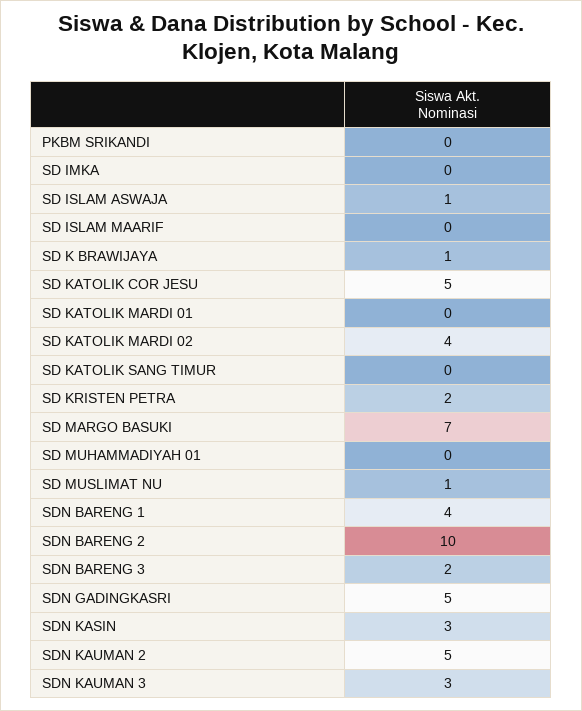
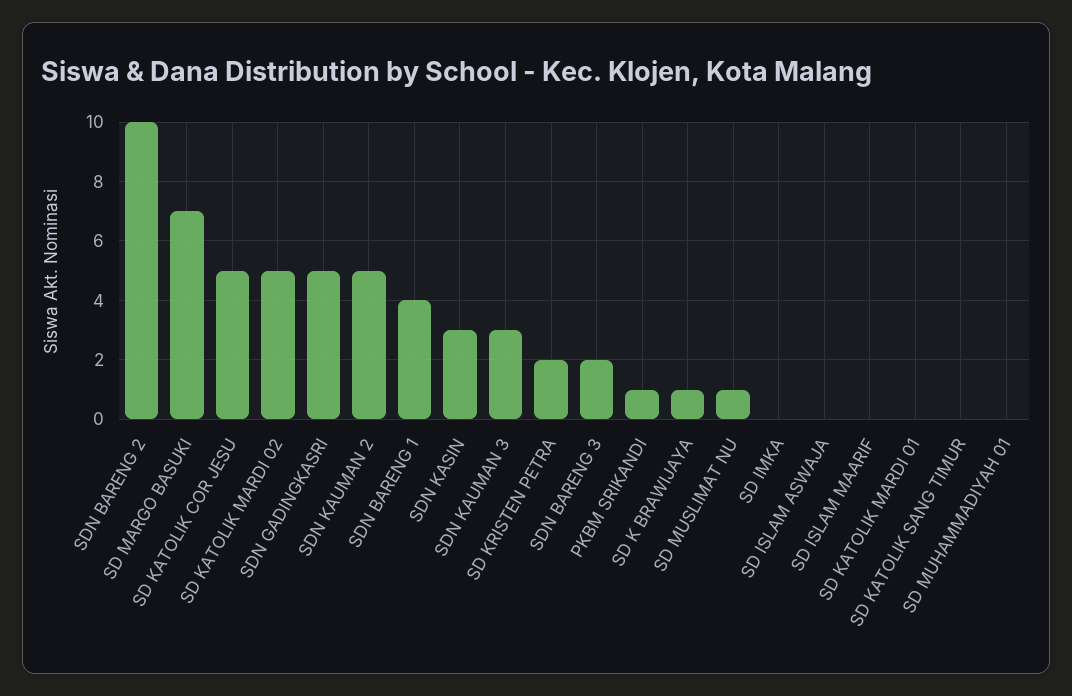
PKBM SRIKANDI: 0 -> 1
SD ISLAM ASWAJA: 1 -> 0
SD KATOLIK MARDI 02: 4 -> 5

